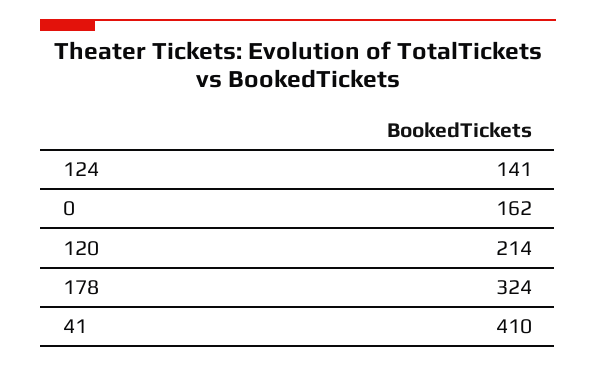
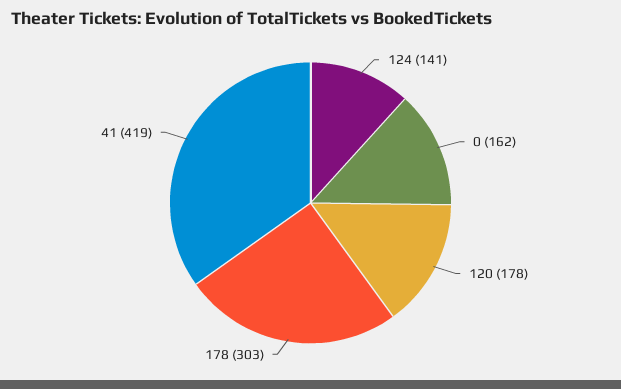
120: 214 -> 178
178: 324 -> 303
41: 410 -> 419

